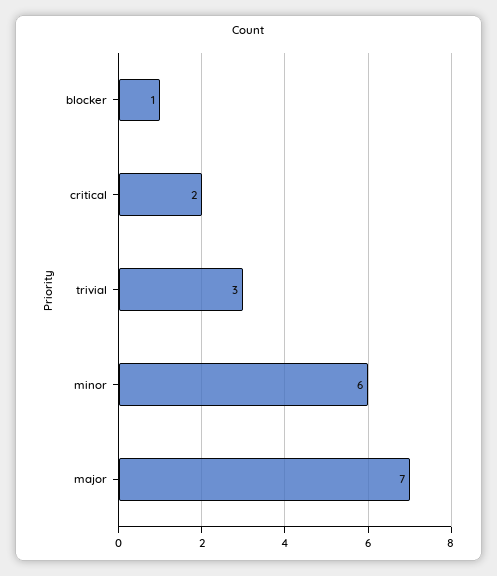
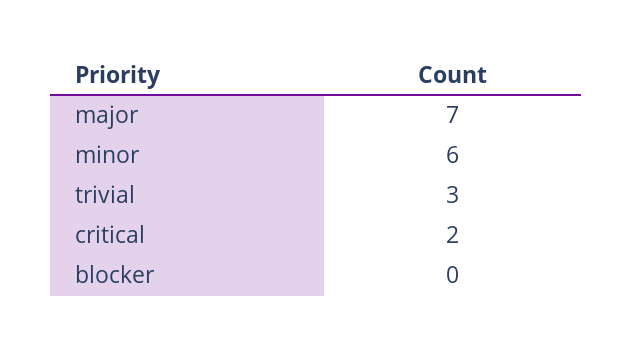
blocker: 1 -> 0

